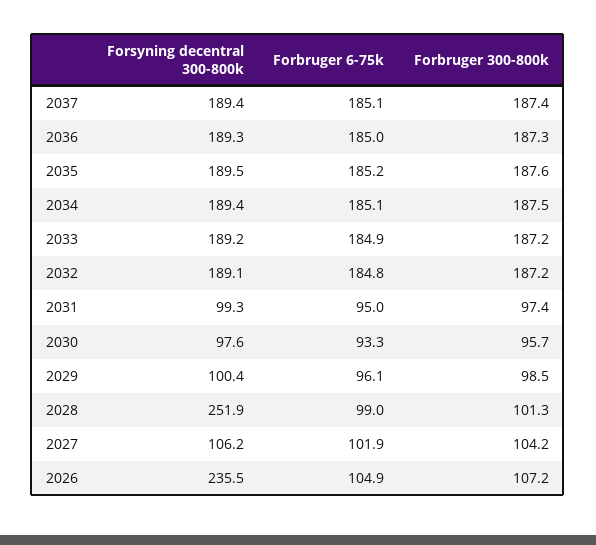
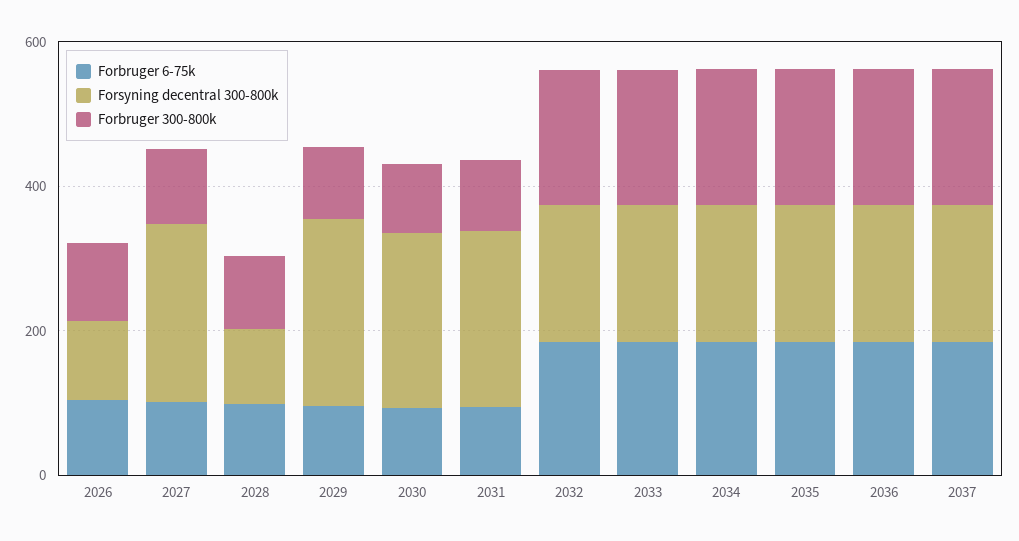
Forsyning decentral 300-800k, 2031: 99.3 -> 250
Forsyning decentral 300-800k, 2030: 97.6 -> 250
Forsyning decentral 300-800k, 2029: 100.4 -> 250
Forsyning decentral 300-800k, 2028: 251.9 -> 100
Forsyning decentral 300-800k, 2027: 106.2 -> 250
Forsyning decentral 300-800k, 2026: 235.5 -> 100

